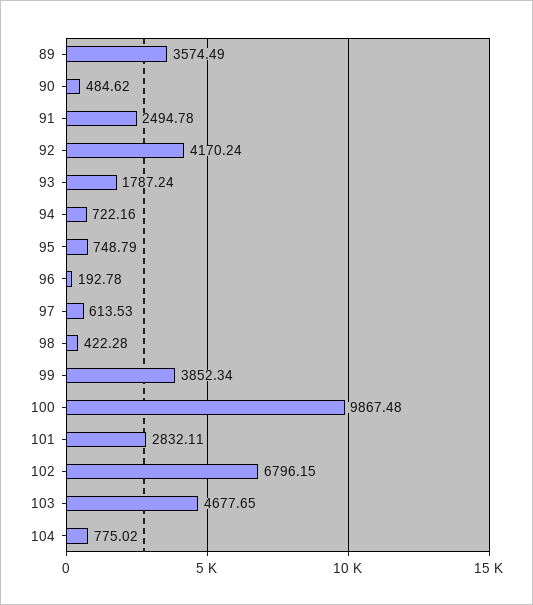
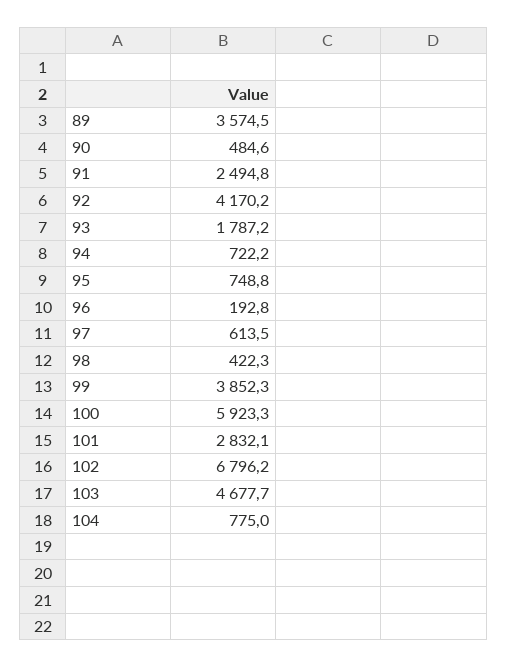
100: 9867.48 -> 5923.3

